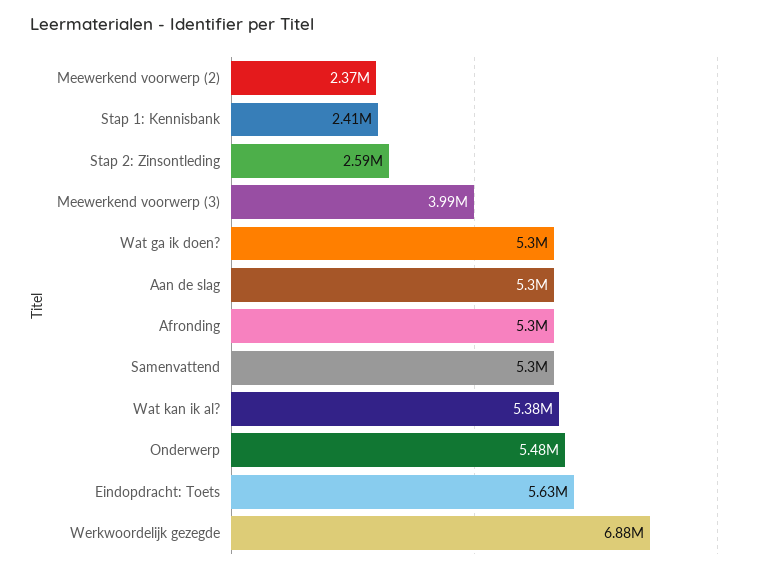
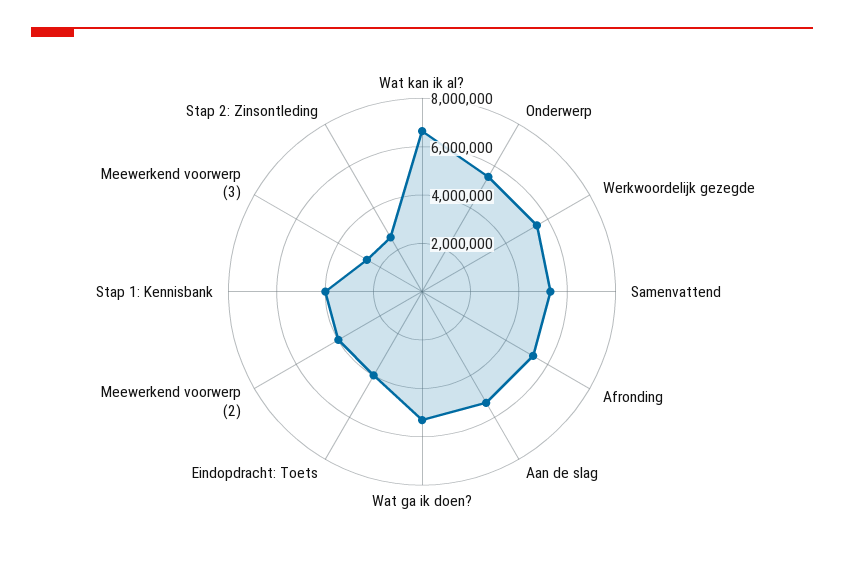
Meewerkend voorwerp (2): 2370000 -> 4000000
Stap 1: Kennisbank: 2410000 -> 4000000
Meewerkend voorwerp (3): 3990000 -> 2500000
Wat kan ik al?: 5380000 -> 6500000
Eindopdracht: Toets: 5630000 -> 4000000
Werkwoordelijk gezegde: 6880000 -> 5500000

